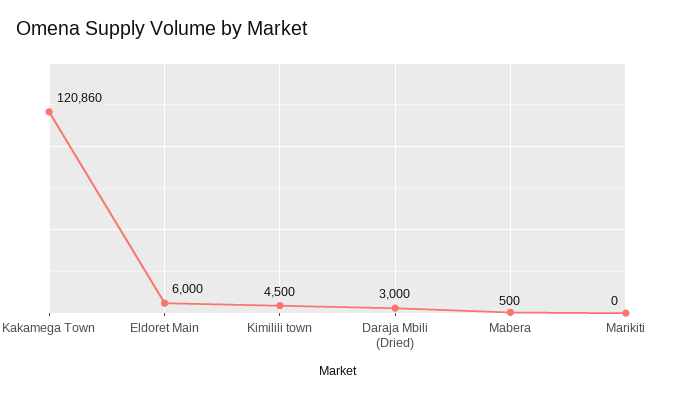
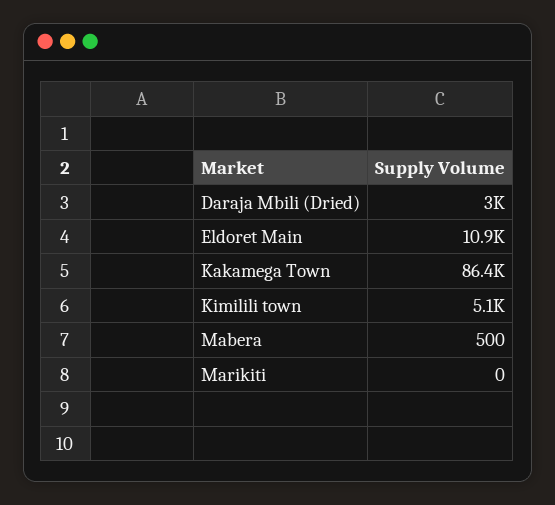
Kakamega Town: 120860 -> 86400
Eldoret Main: 6000 -> 10900
Kimilili town: 4500 -> 5100

